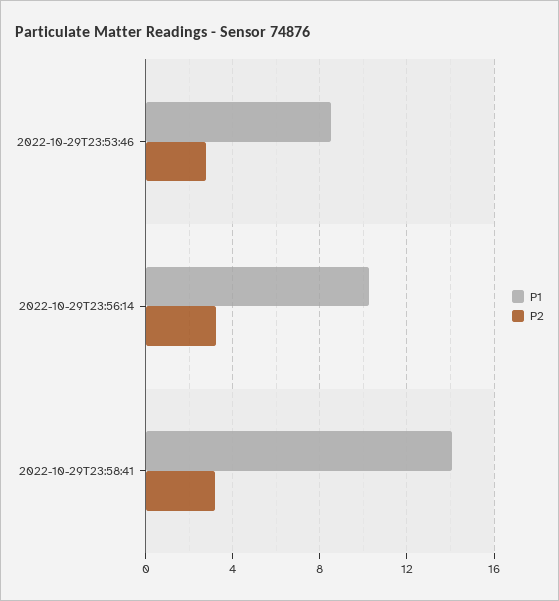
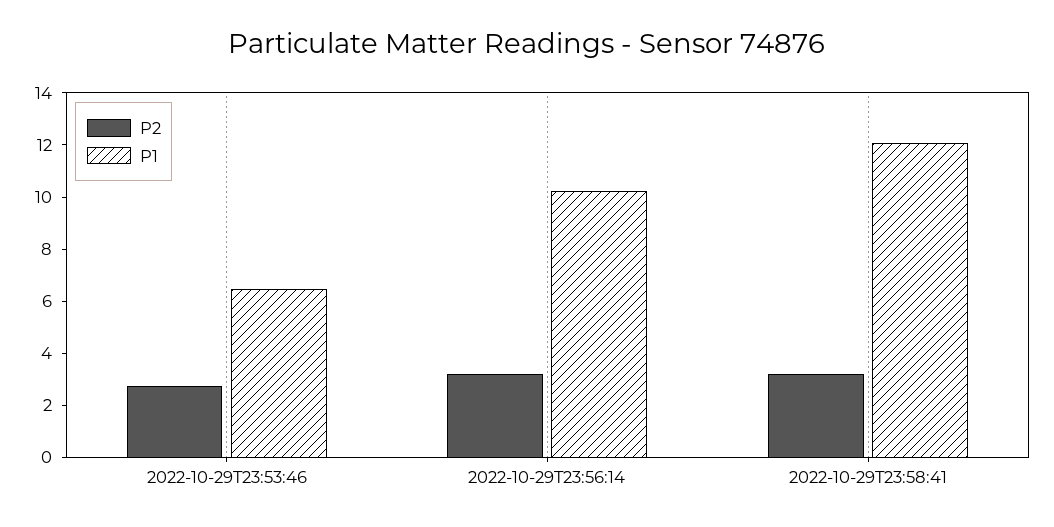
P1, 2022-10-29T23:53:46: 8.5 -> 6.5
P1, 2022-10-29T23:58:41: 14 -> 12

